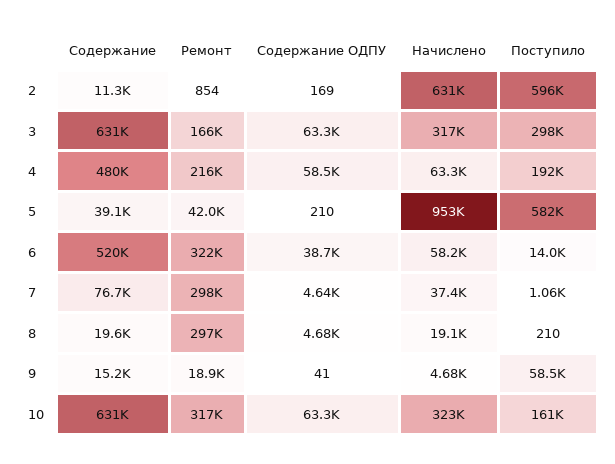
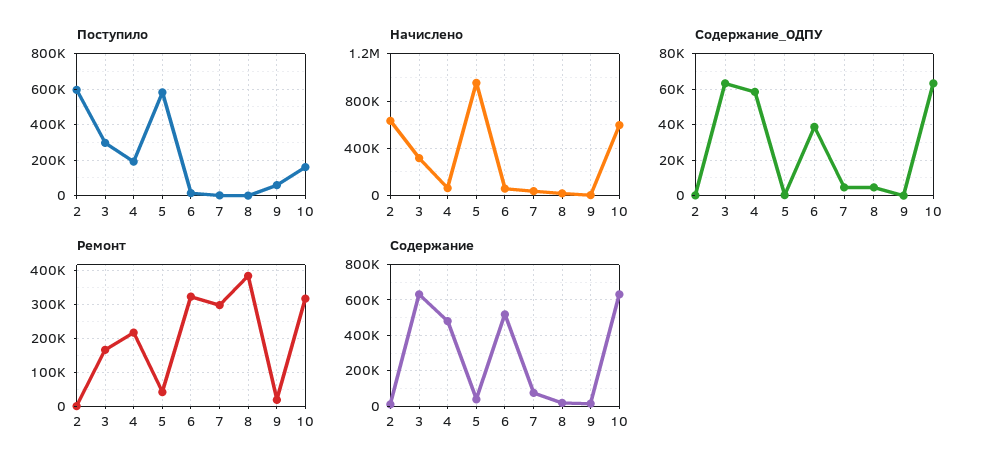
Ремонт, 8: 297000 -> 380000
Начислено, 10: 323000 -> 600000

